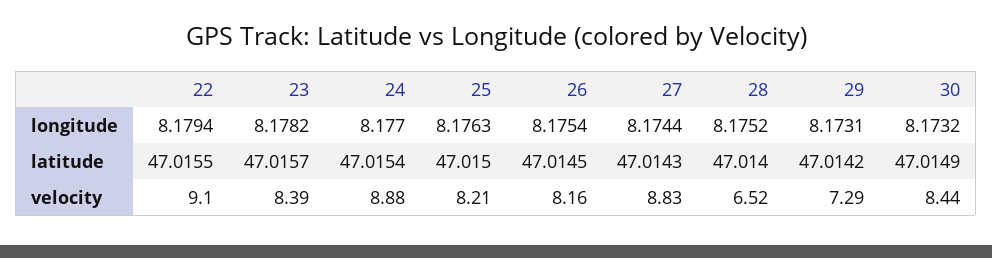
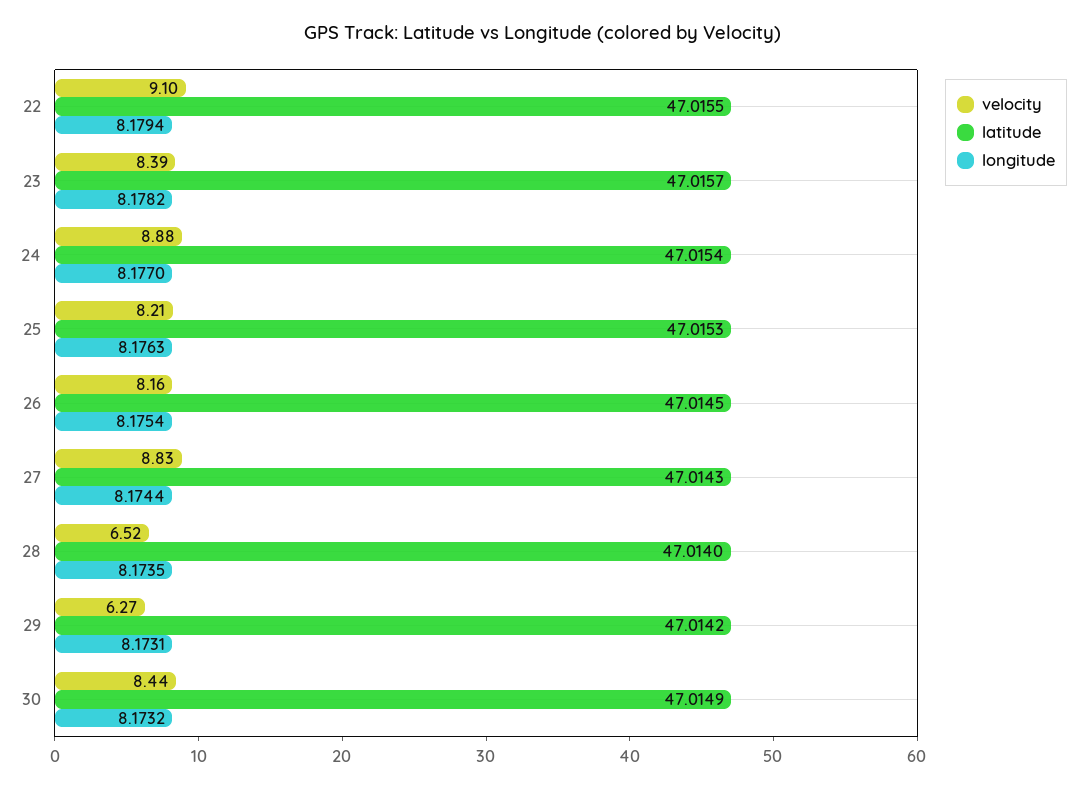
longitude, 28: 8.1752 -> 8.1735
latitude, 25: 47.015 -> 47.0153
velocity, 29: 7.29 -> 6.27

